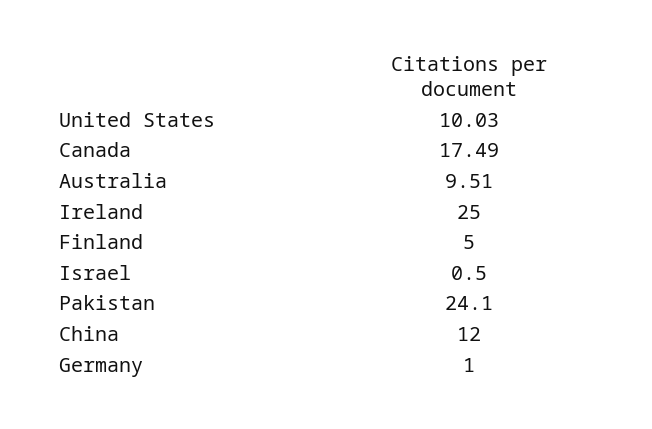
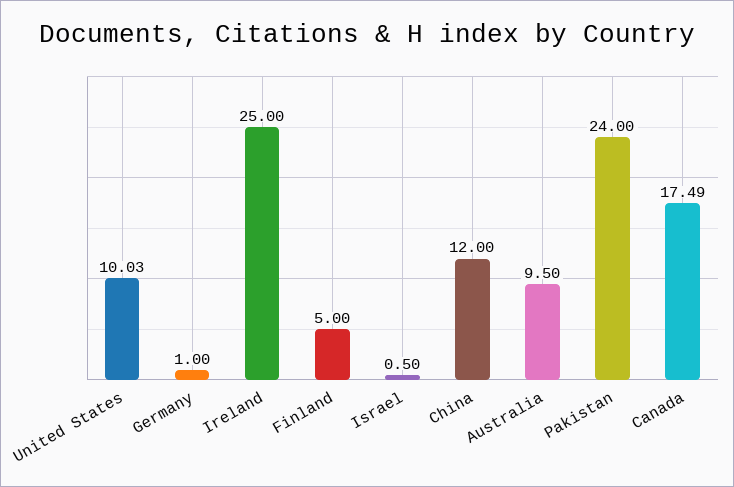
Australia: 9.51 -> 9.5
Pakistan: 24.1 -> 24

